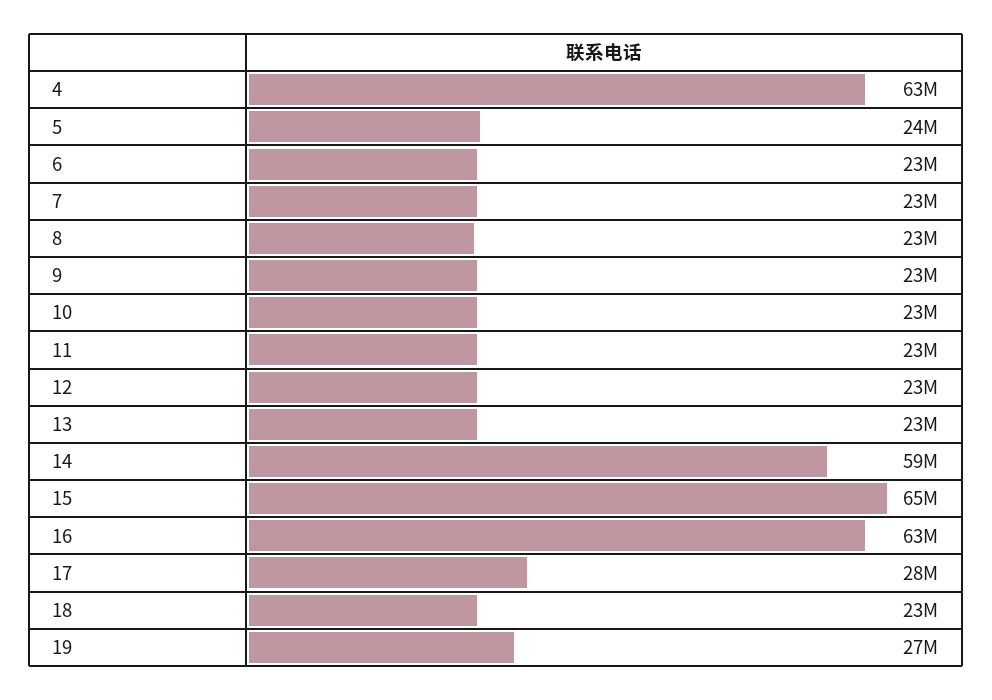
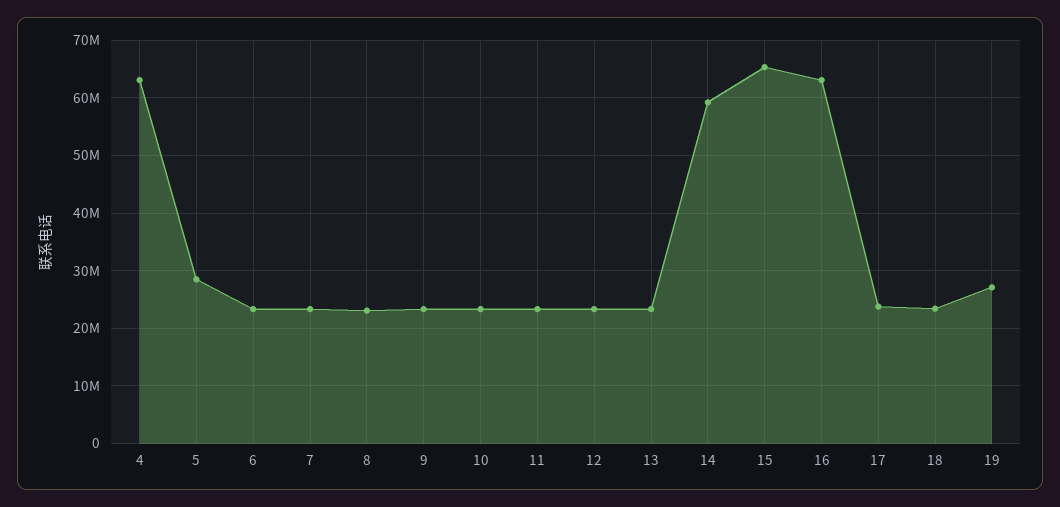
5: 24000000 -> 28000000
17: 28000000 -> 24000000

